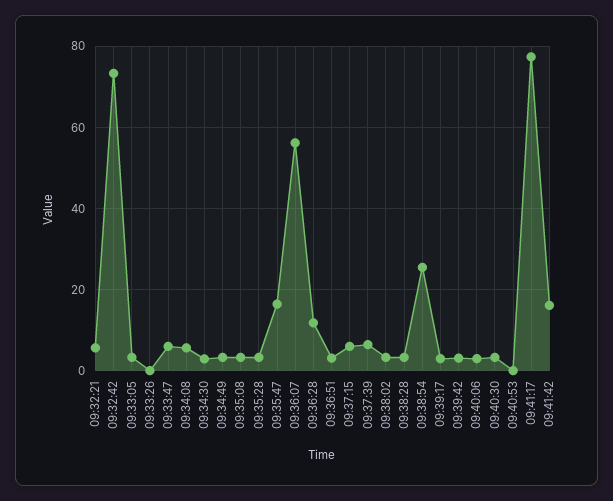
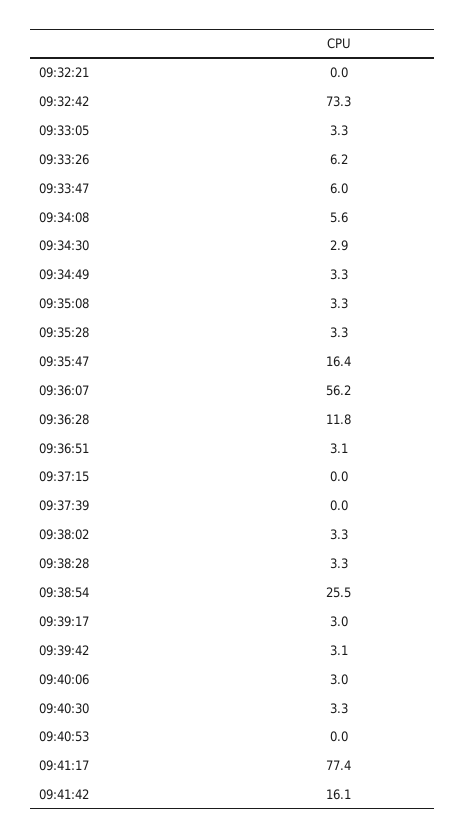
09:32:21: 6 -> 0
09:33:26: 0 -> 6.2
09:37:15: 6 -> 0
09:37:39: 6 -> 0

